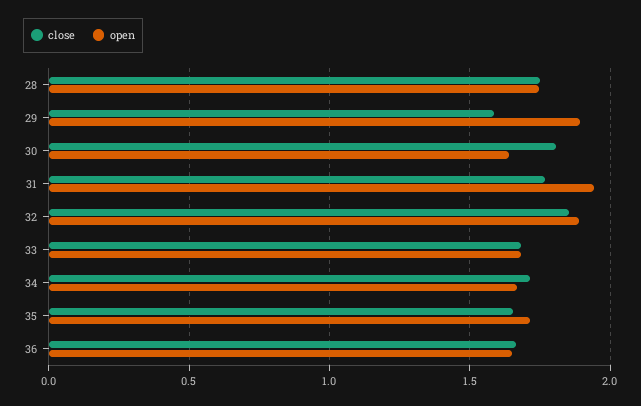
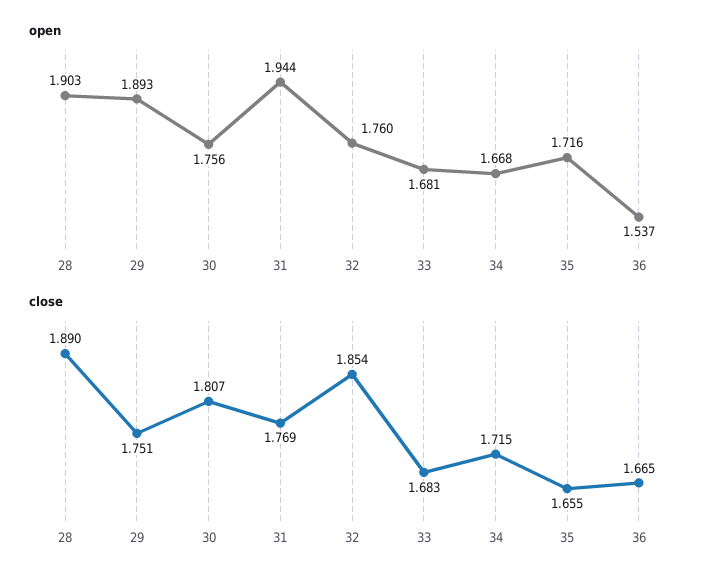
close, 28: 1.75 -> 1.89
open, 28: 1.75 -> 1.903
close, 29: 1.6 -> 1.751
open, 30: 1.65 -> 1.756
open, 32: 1.9 -> 1.76
open, 36: 1.65 -> 1.537

